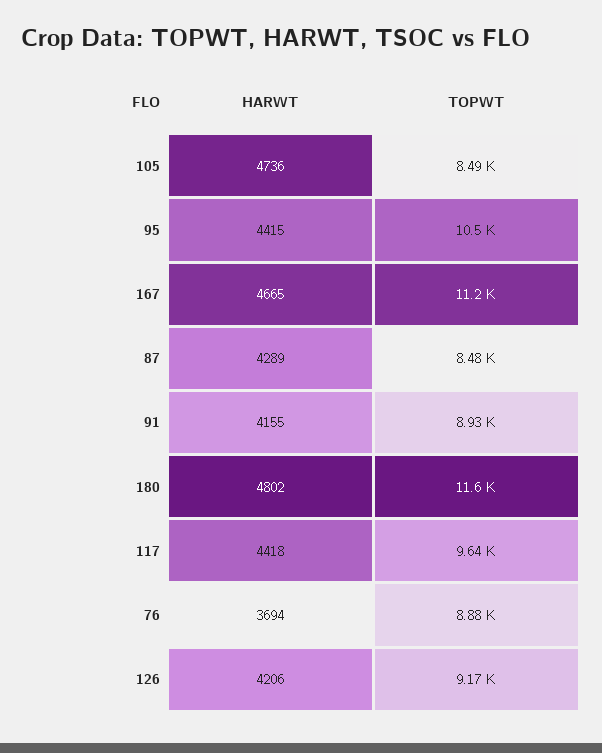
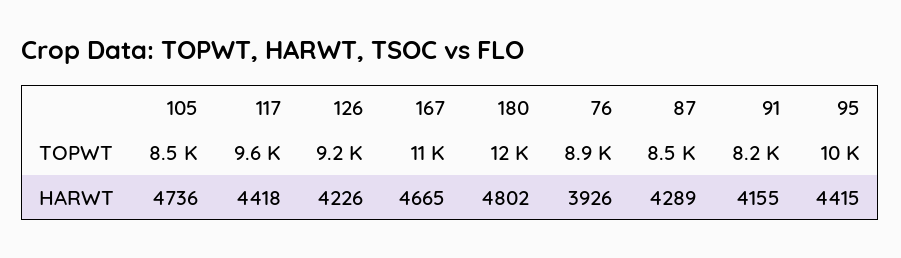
TOPWT, 91: 8930 -> 8200
HARWT, 76: 3694 -> 3926
HARWT, 126: 4206 -> 4226

